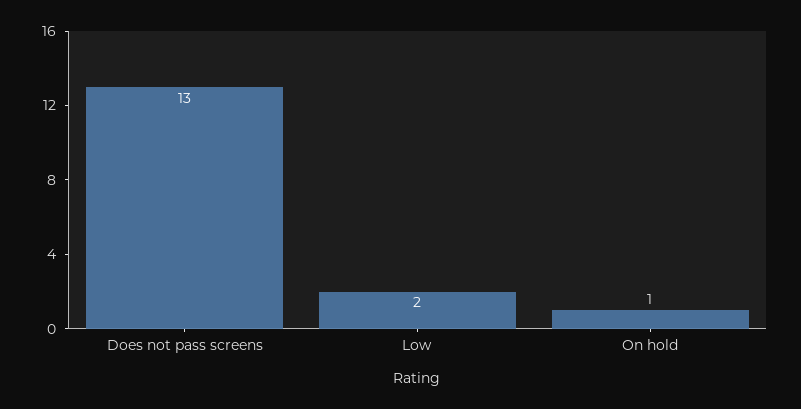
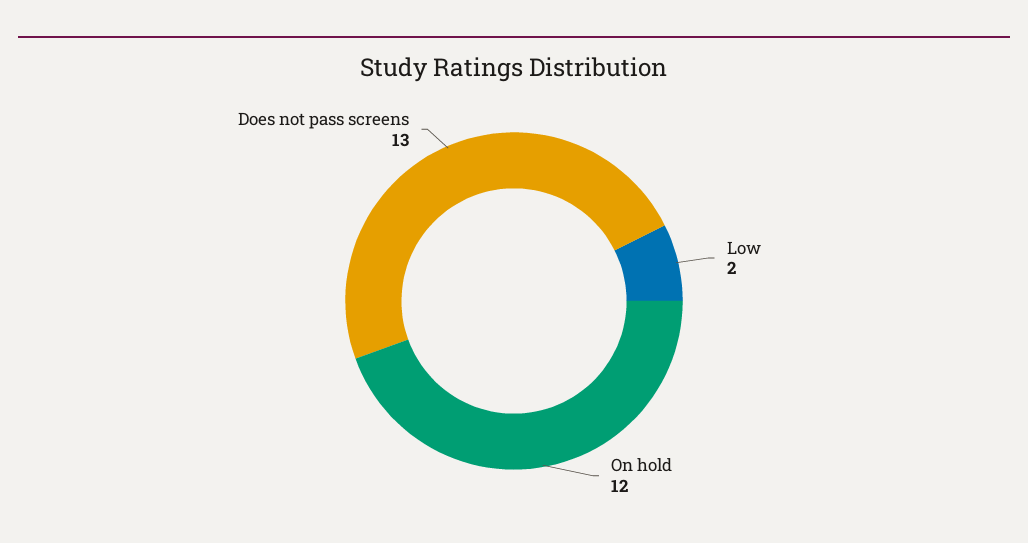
On hold: 1 -> 12

